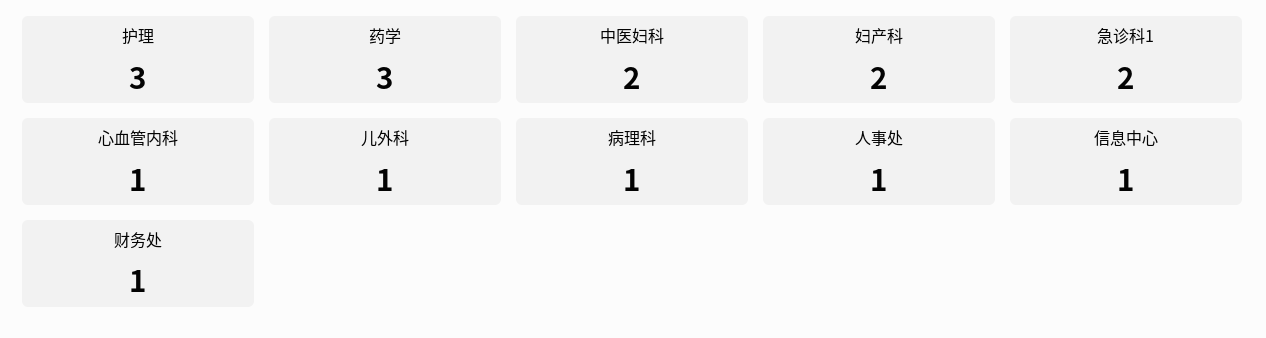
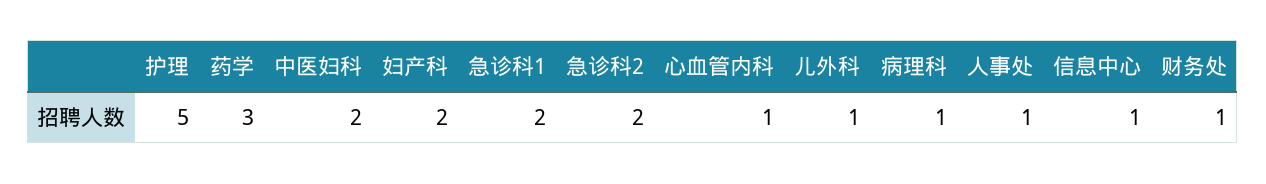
护理: 3 -> 5
急诊科2: none -> 2

